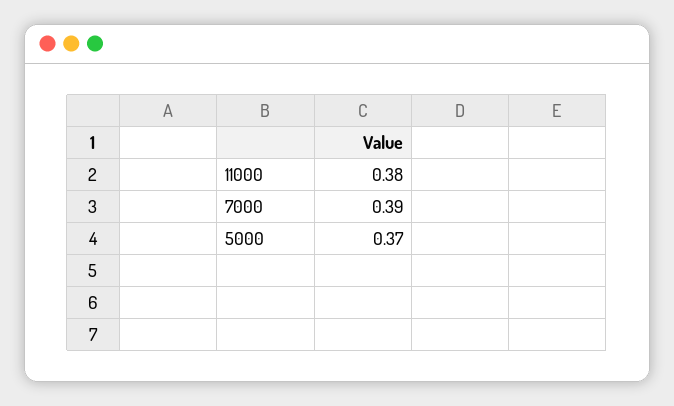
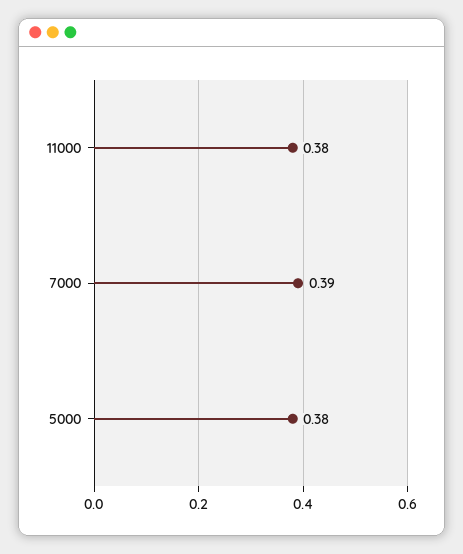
5000: 0.37 -> 0.38

